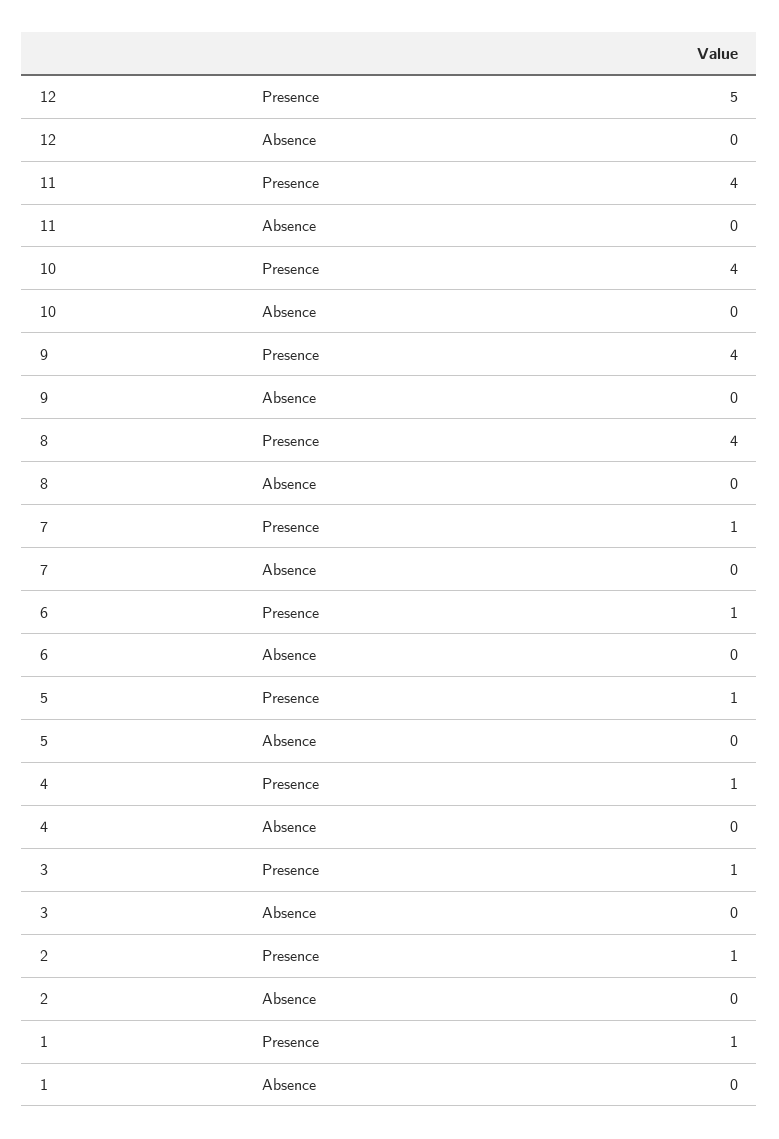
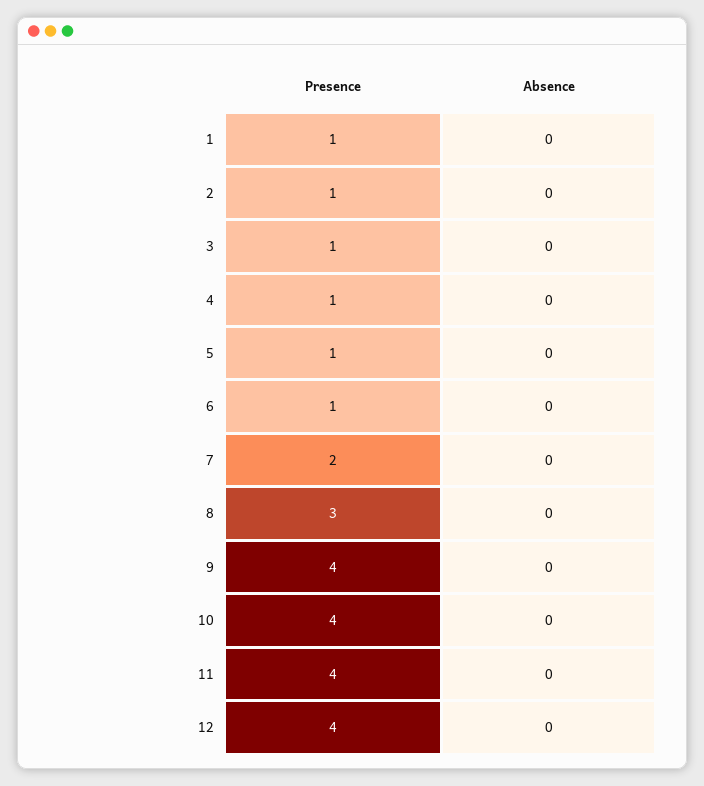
12, Presence: 5 -> 4
8, Presence: 4 -> 3
7, Presence: 1 -> 2

